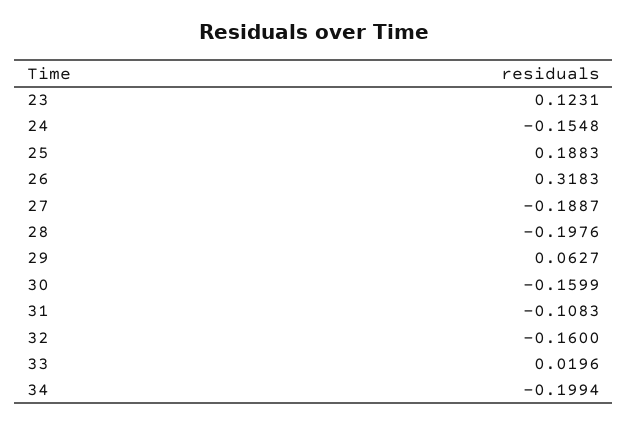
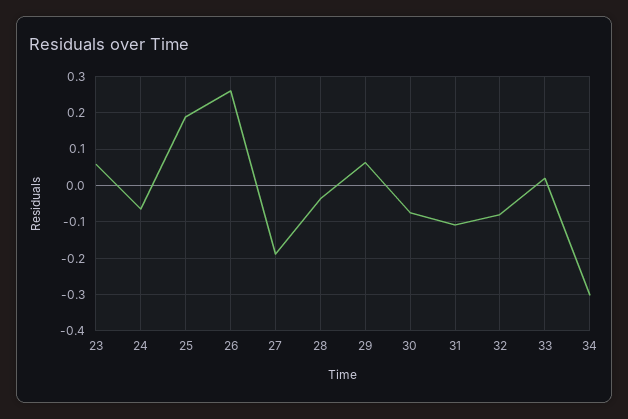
23: 0.1231 -> 0.06
24: -0.1548 -> -0.06
26: 0.3183 -> 0.26
28: -0.1976 -> -0.04
30: -0.1599 -> -0.08
32: -0.16 -> -0.08
34: -0.1994 -> -0.3

